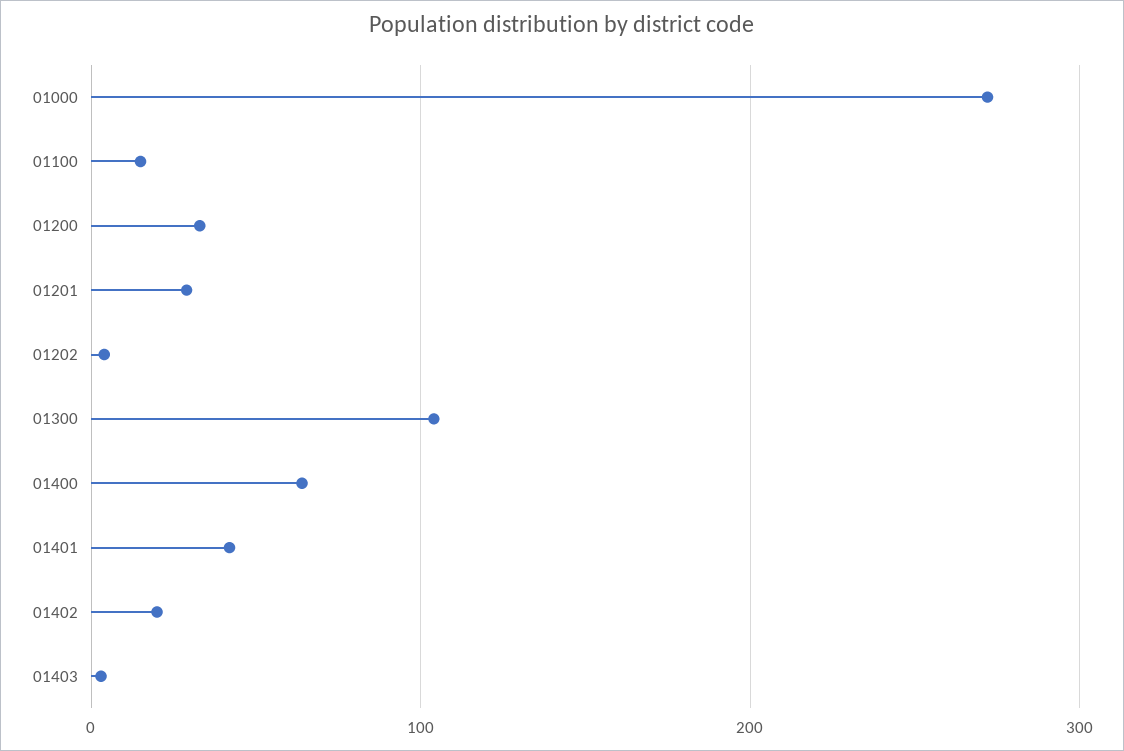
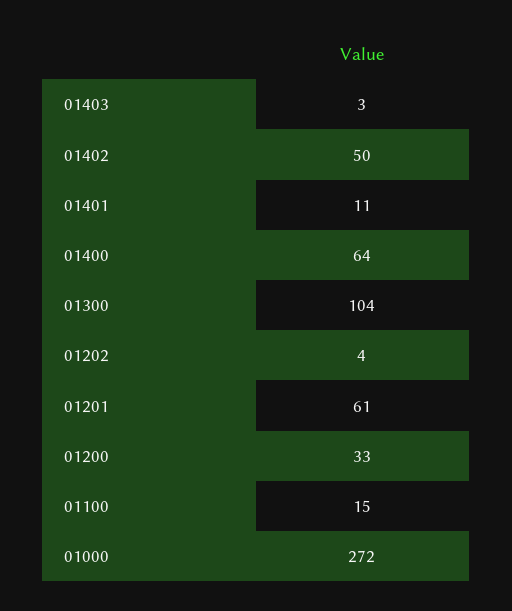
01201: 30 -> 61
01401: 40 -> 11
01402: 20 -> 50

